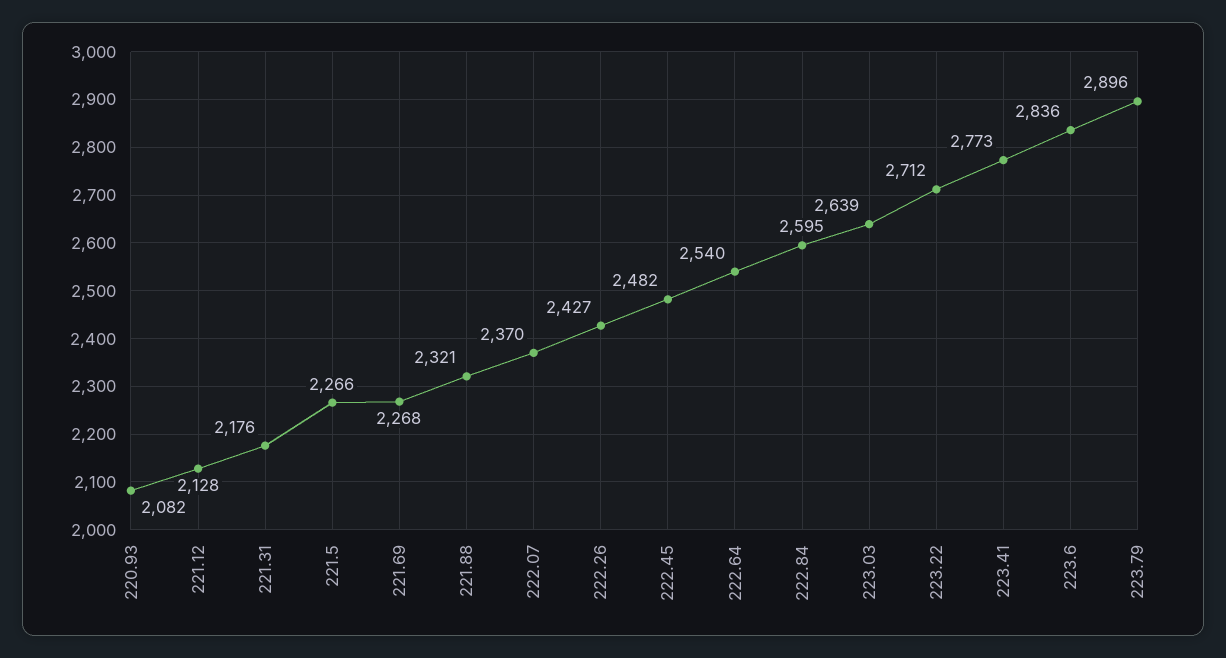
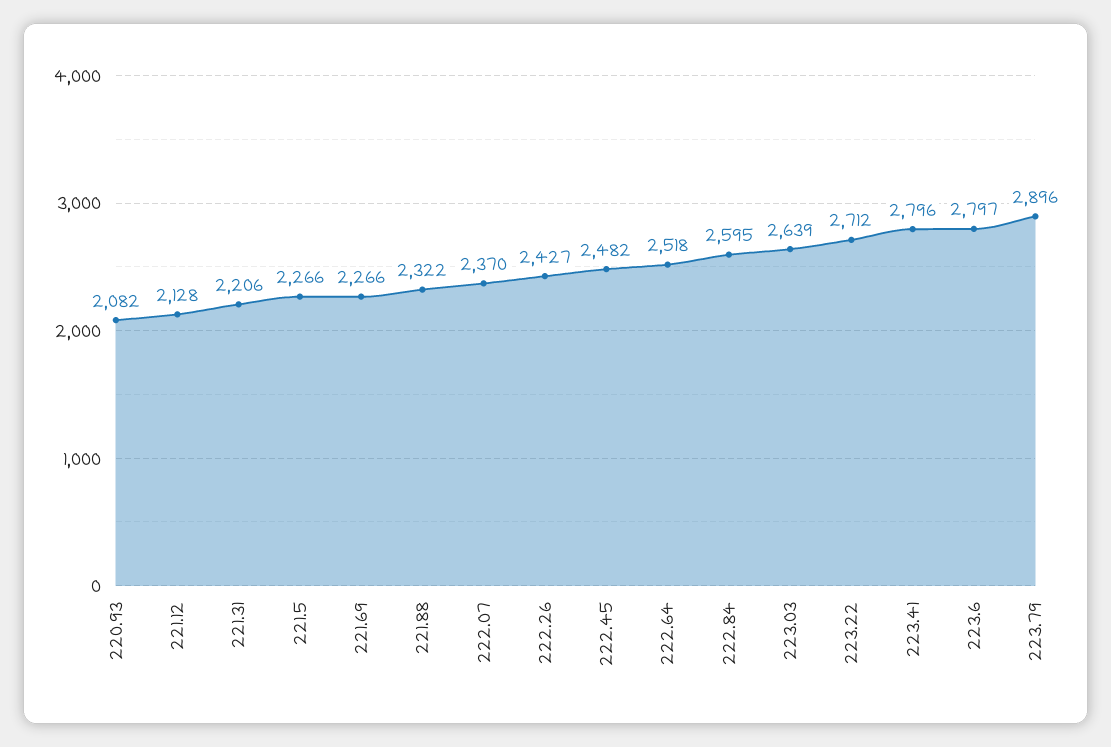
221.31: 2176 -> 2206
221.69: 2268 -> 2266
221.88: 2321 -> 2322
222.64: 2540 -> 2518
223.41: 2773 -> 2796
223.6: 2836 -> 2797

